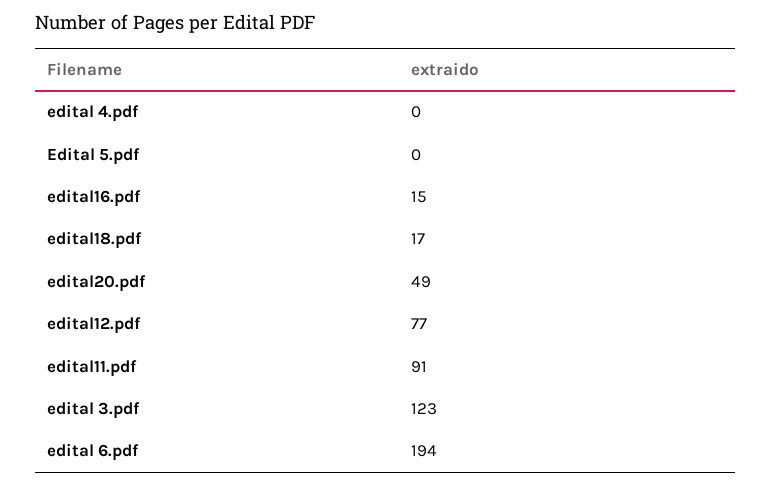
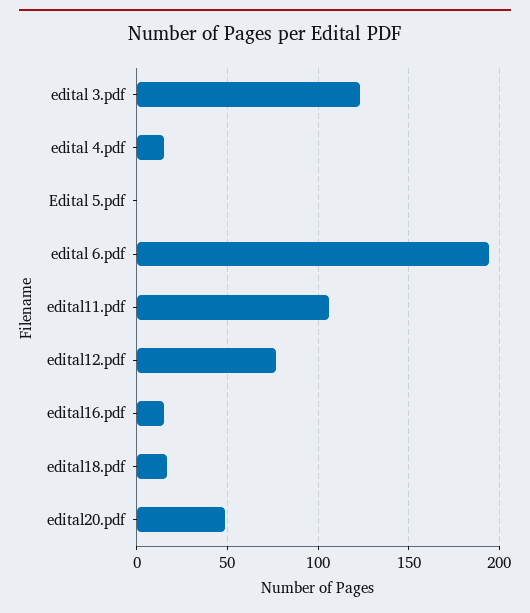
edital 4.pdf: 0 -> 15
edital11.pdf: 91 -> 105

